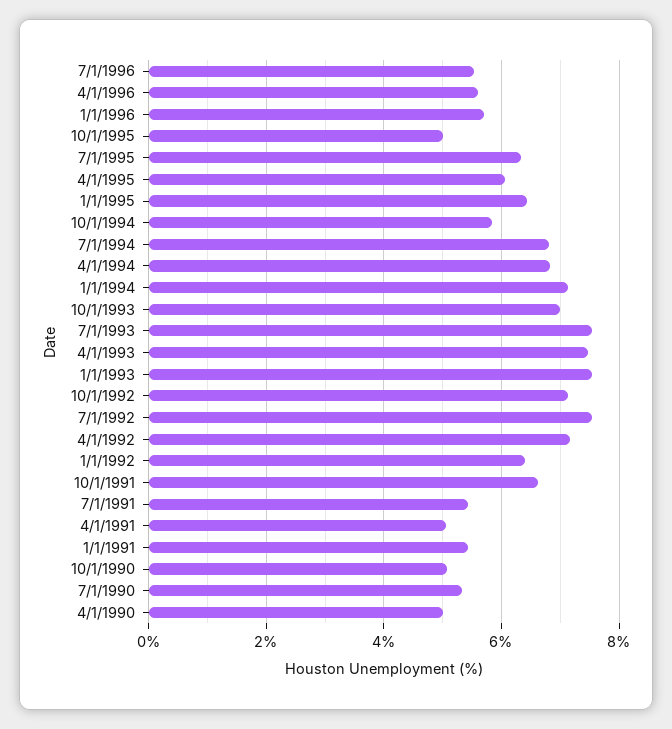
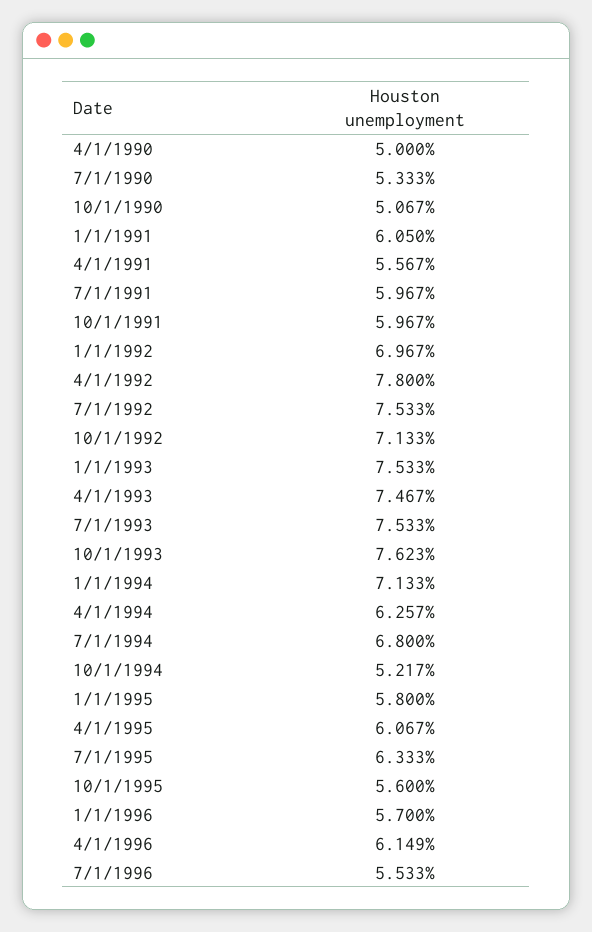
4/1/1996: 5.6 -> 6.149
10/1/1995: 5 -> 5.6
1/1/1995: 6.4 -> 5.8
10/1/1994: 5.8 -> 5.217
4/1/1994: 6.8 -> 6.257
10/1/1993: 7 -> 7.623
4/1/1992: 7.2 -> 7.8
1/1/1992: 6.4 -> 6.967
10/1/1991: 6.6 -> 5.967
7/1/1991: 5.4 -> 5.967
4/1/1991: 5 -> 5.567
1/1/1991: 5.4 -> 6.05

